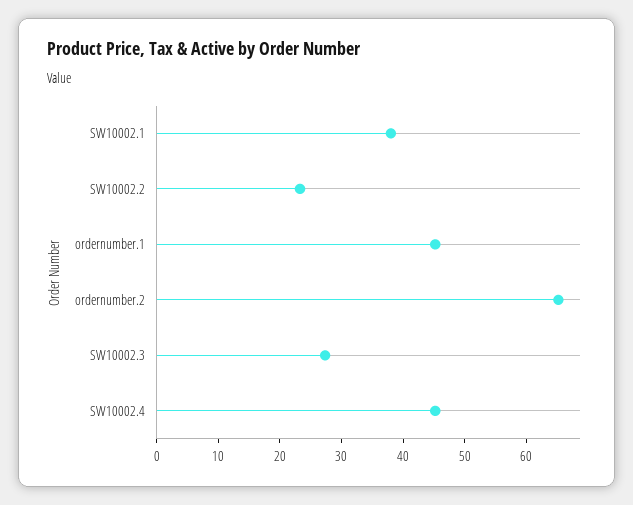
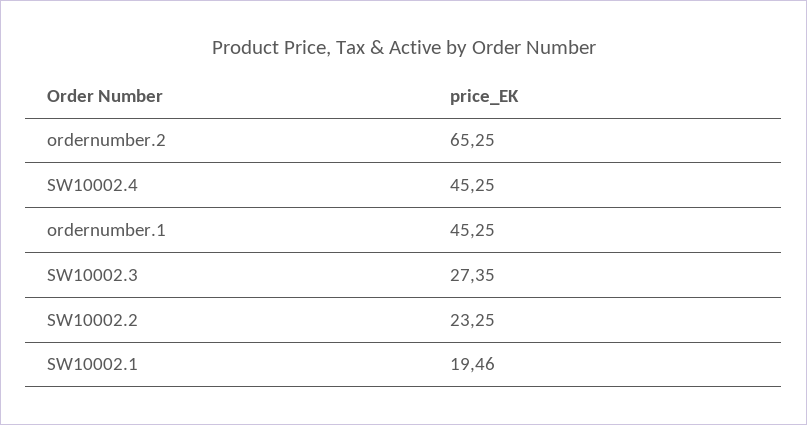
SW10002.1: 38 -> 19.46

